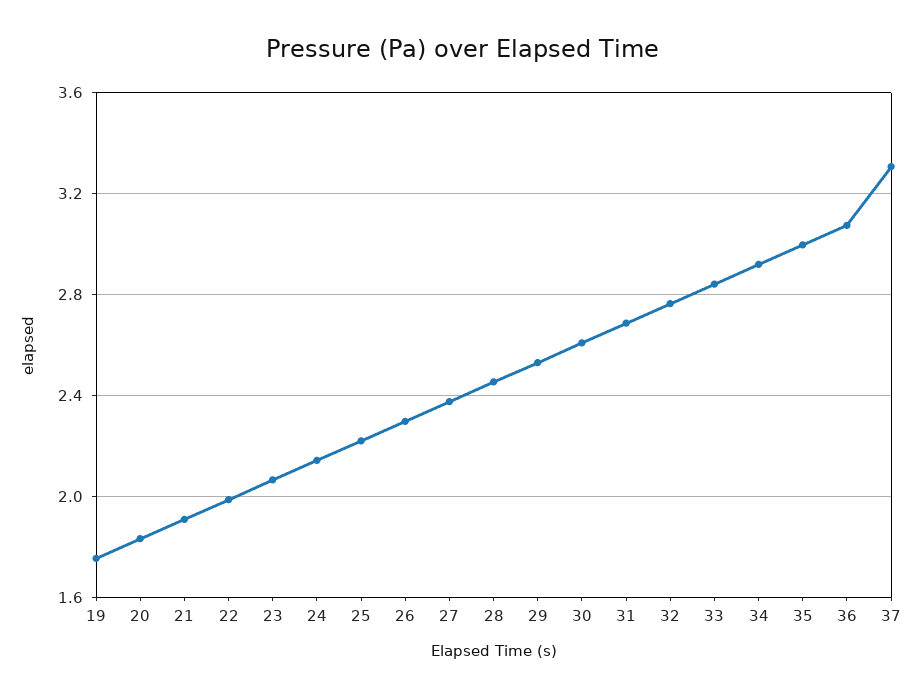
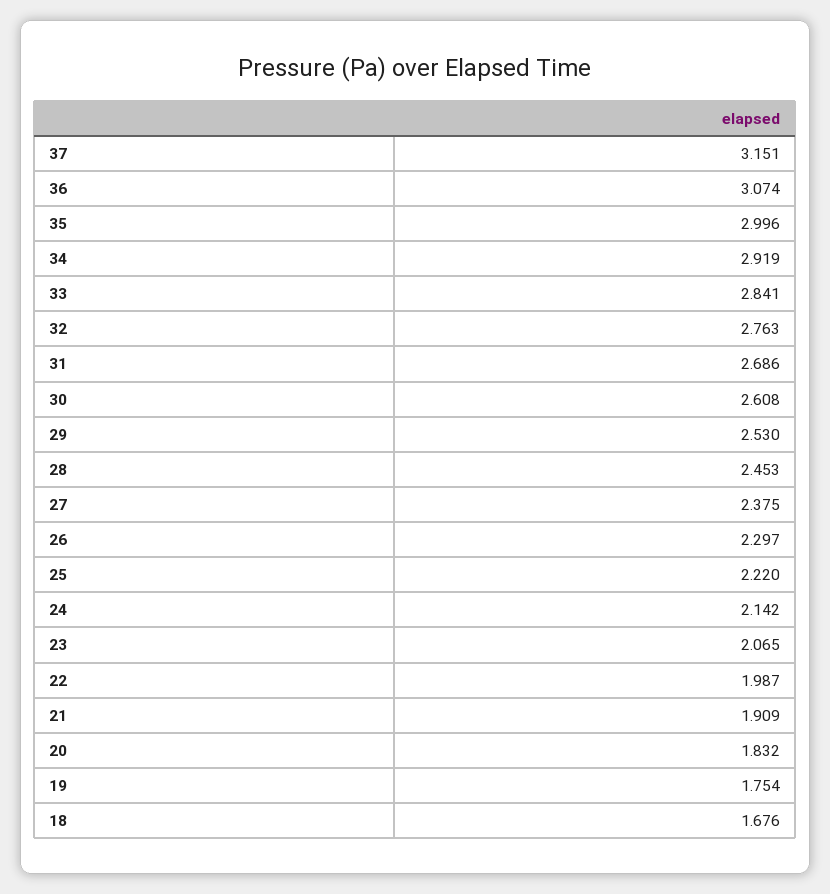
37: 3.3 -> 3.151
18: none -> 1.676

